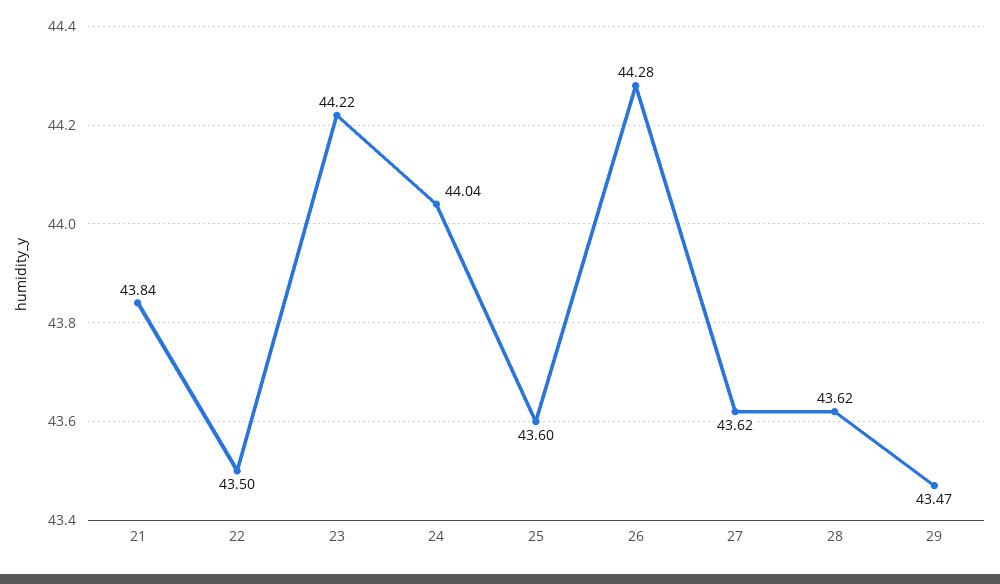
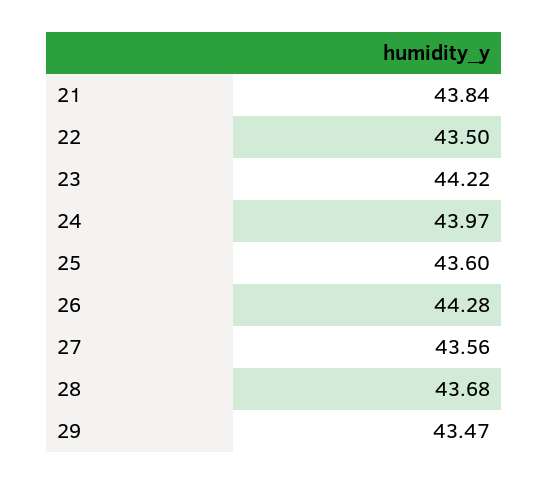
24: 44.04 -> 43.97
27: 43.62 -> 43.56
28: 43.62 -> 43.68

